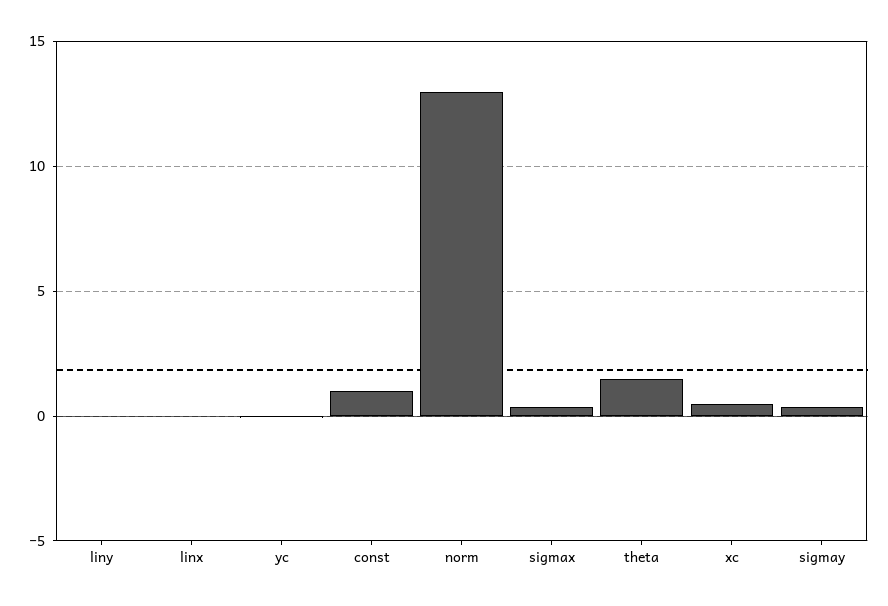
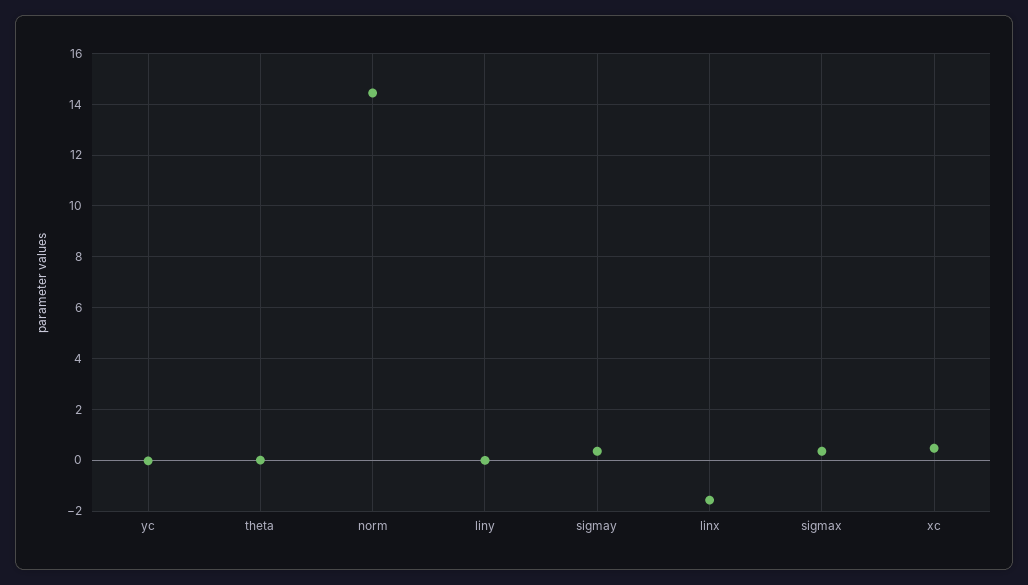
linx: 0 -> -1.5
const: 1 -> none
norm: 13 -> 14.5
theta: 1.5 -> 0

